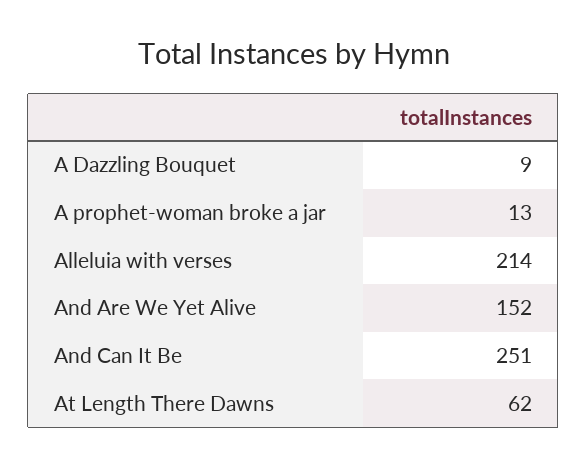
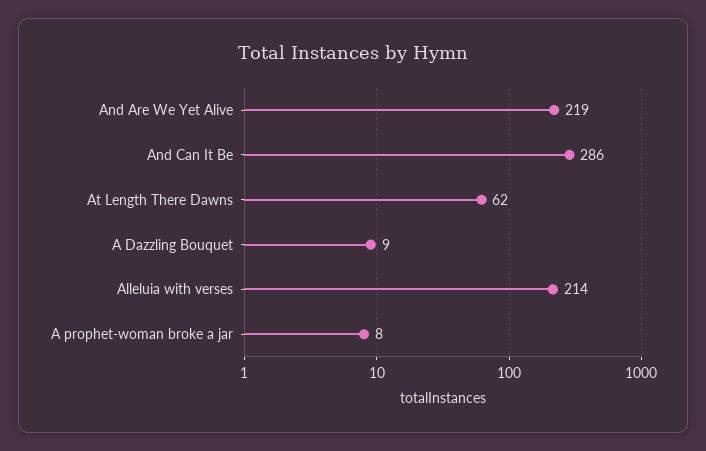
A prophet-woman broke a jar: 13 -> 8
And Are We Yet Alive: 152 -> 219
And Can It Be: 251 -> 286

